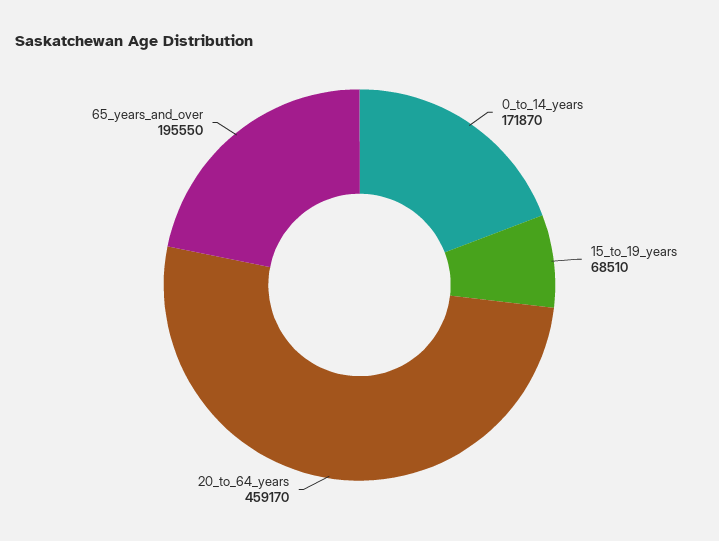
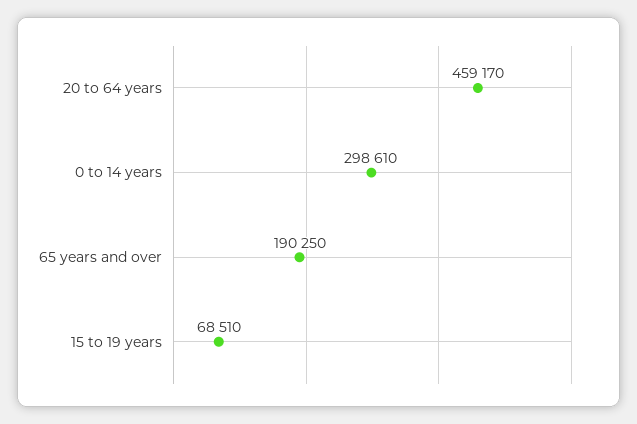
0_to_14_years: 171870 -> 298610
65_years_and_over: 195550 -> 190250

